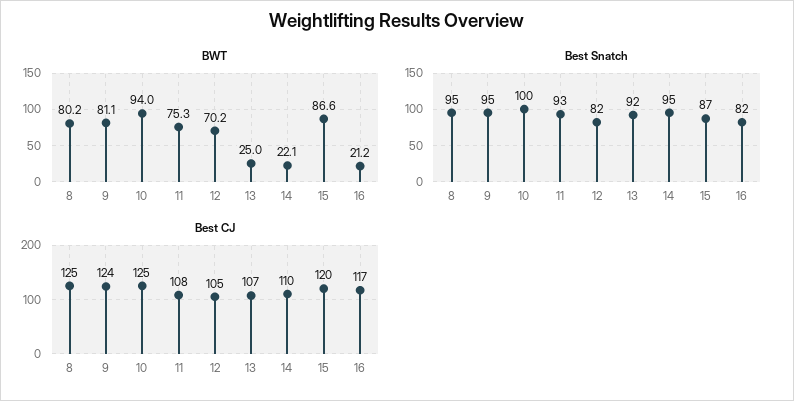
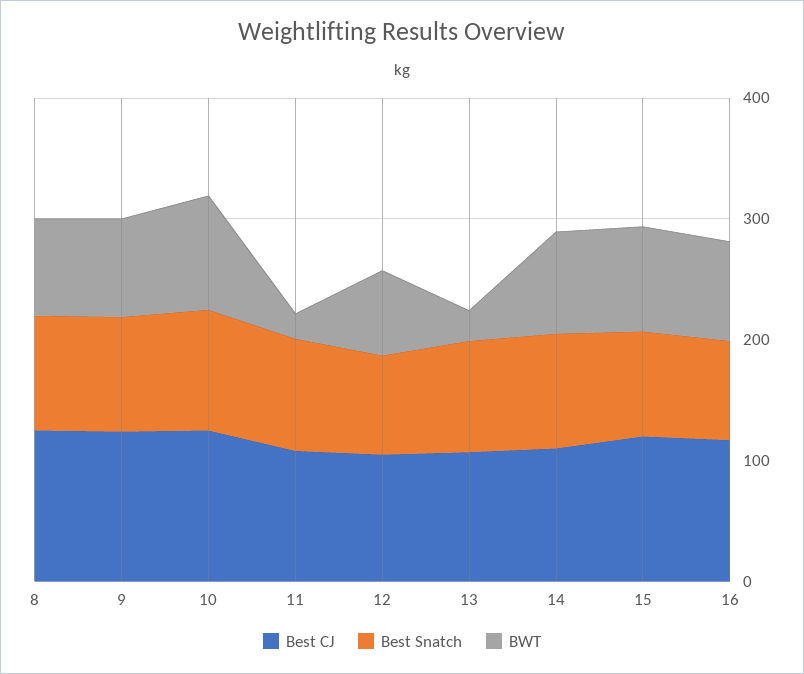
BWT, 11: 75.3 -> 20
BWT, 14: 22.1 -> 80
BWT, 16: 21.2 -> 80

